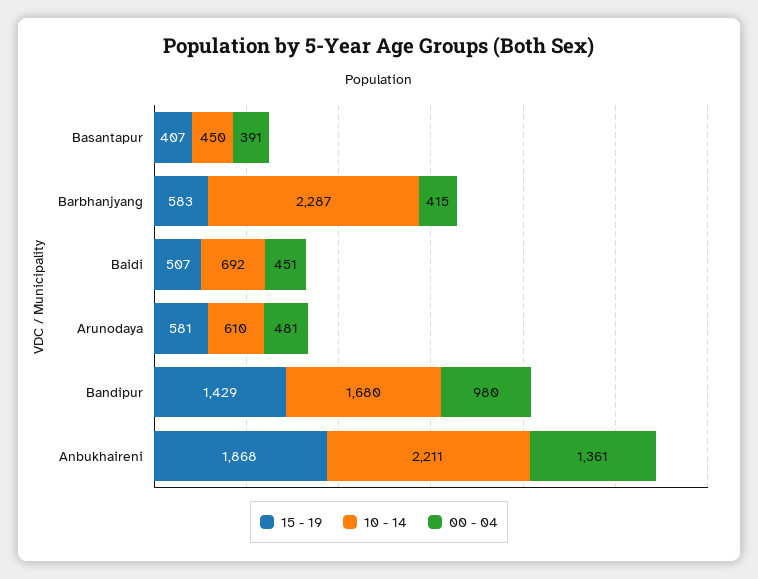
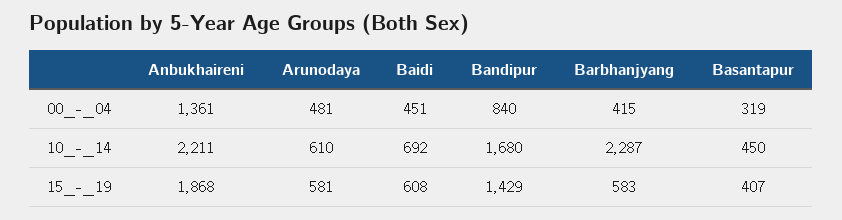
00 - 04, Basantapur: 391 -> 319
15 - 19, Baidi: 507 -> 608
00 - 04, Bandipur: 980 -> 840

